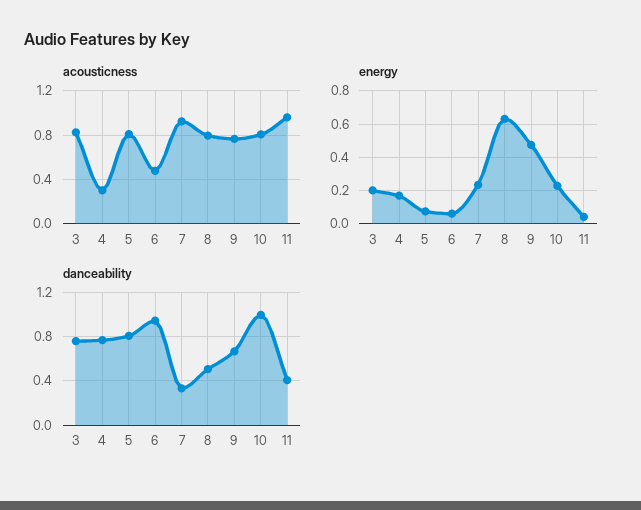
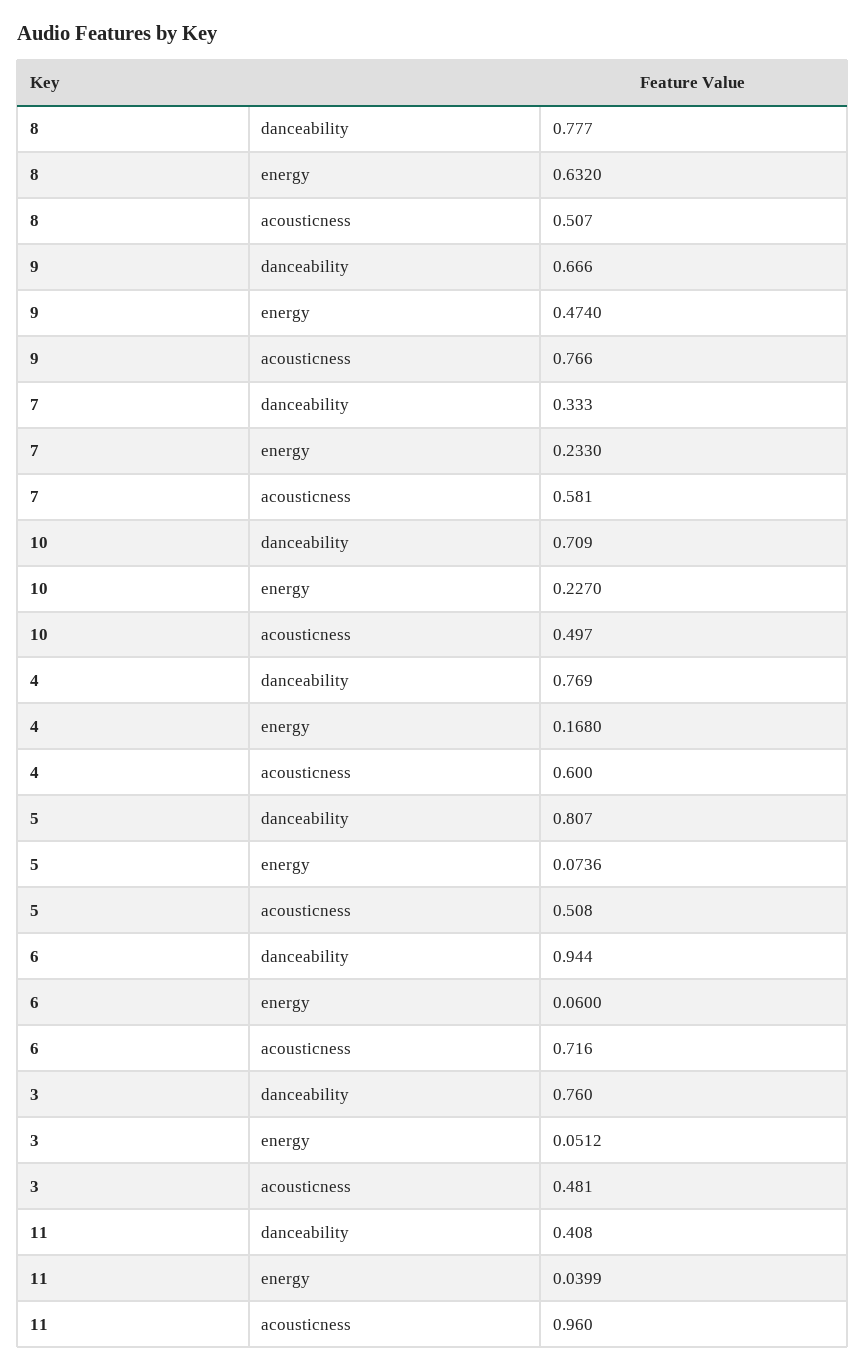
acousticness, 3: 0.8 -> 0.481
acousticness, 4: 0.3 -> 0.6
acousticness, 5: 0.8 -> 0.508
acousticness, 6: 0.5 -> 0.716
acousticness, 7: 0.9 -> 0.581
acousticness, 8: 0.8 -> 0.507
acousticness, 10: 0.8 -> 0.497
energy, 3: 0.2 -> 0.0512
danceability, 8: 0.5 -> 0.777
danceability, 10: 1 -> 0.709

